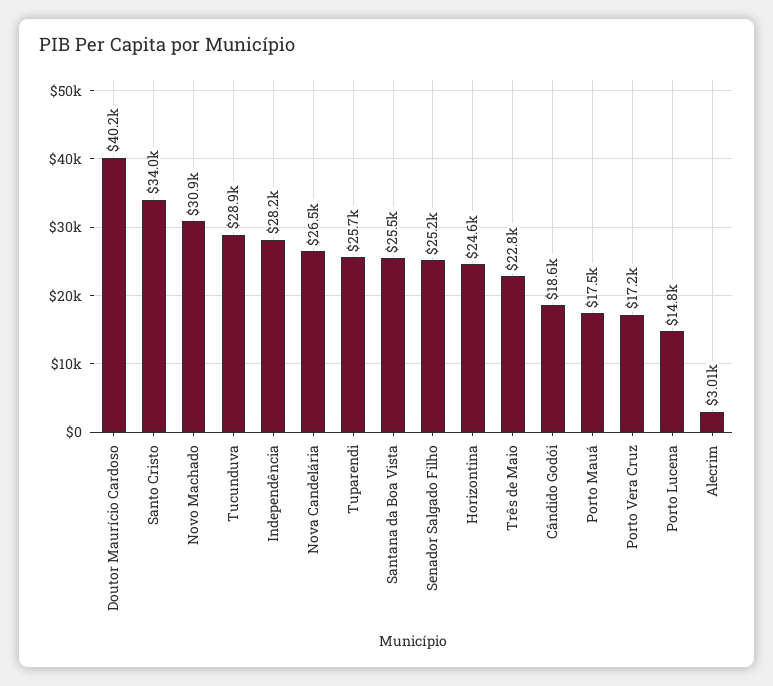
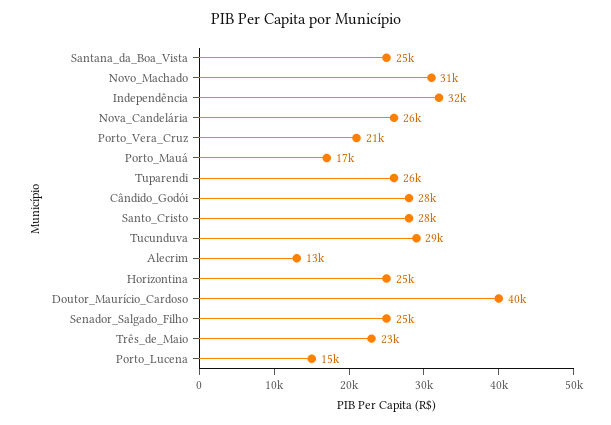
Santo Cristo: 34000 -> 28000
Independência: 28200 -> 32000
Cândido Godói: 18600 -> 28000
Porto Vera Cruz: 17200 -> 21000
Alecrim: 3010 -> 13000

